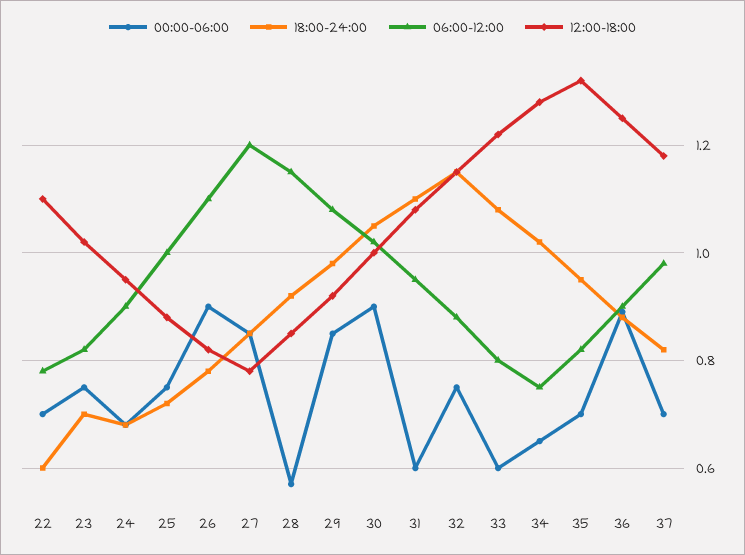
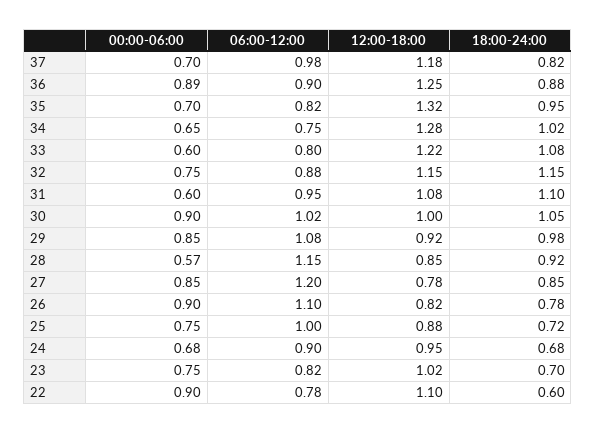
00:00-06:00, 22: 0.7 -> 0.9

